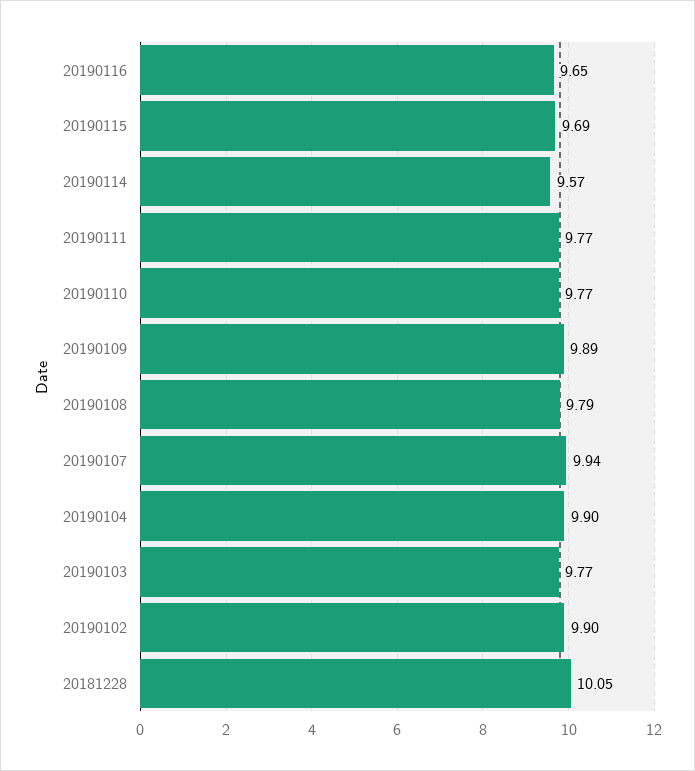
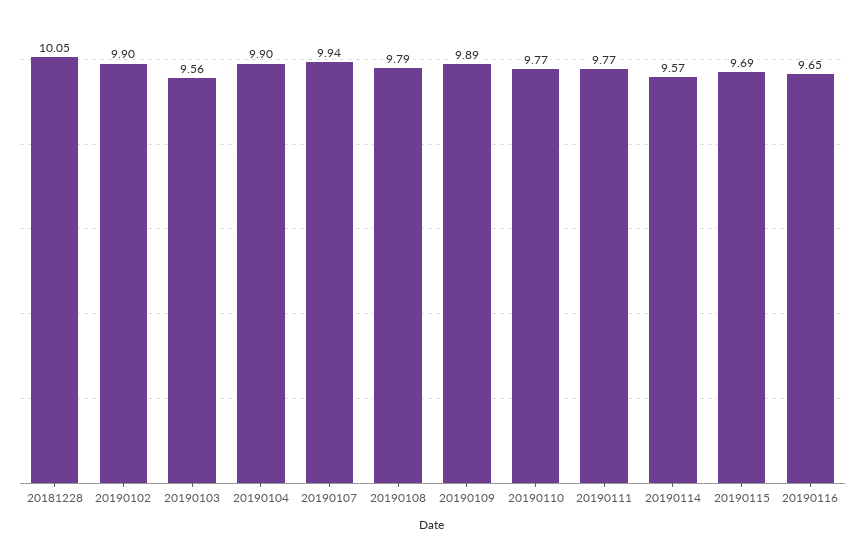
20190103: 9.77 -> 9.56

